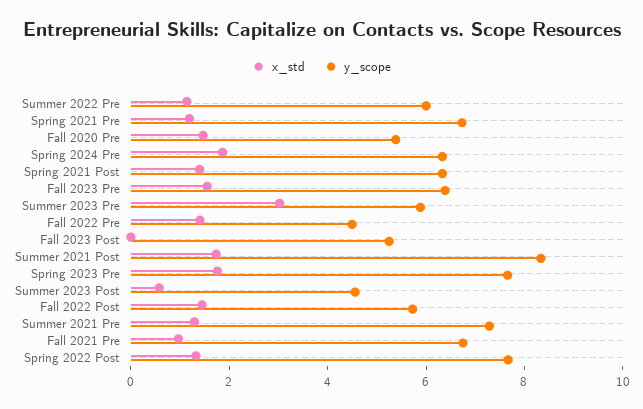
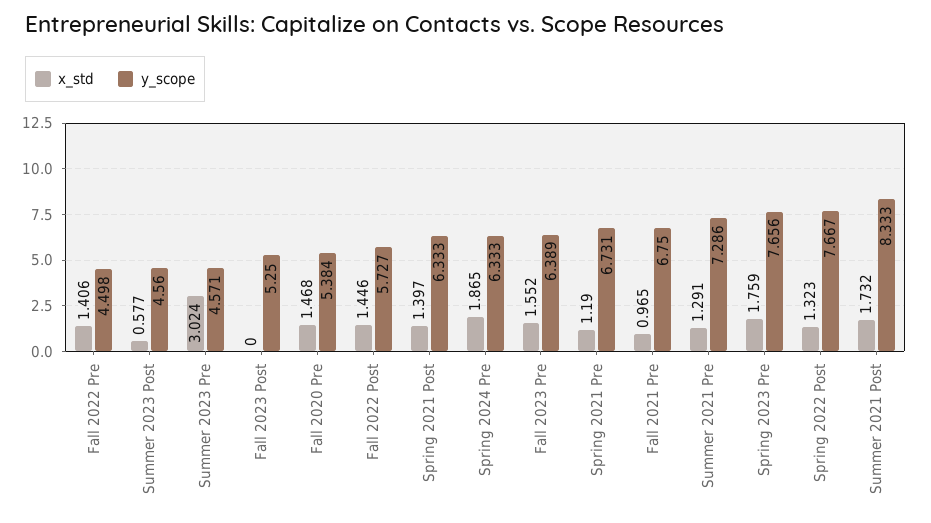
x_std, Summer 2022 Pre: 1 -> none
y_scope, Summer 2022 Pre: 6 -> none
y_scope, Summer 2023 Pre: 6 -> 4.571

